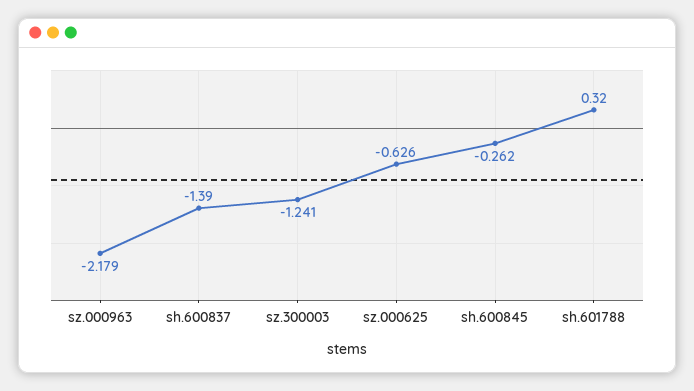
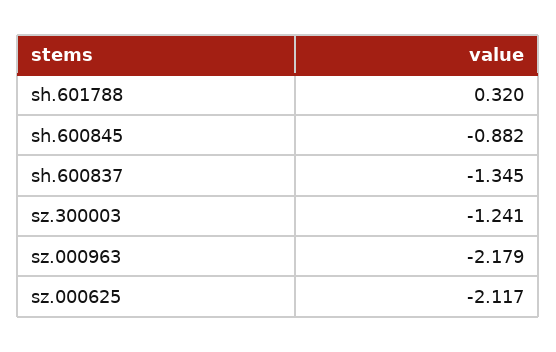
sh.600837: -1.39 -> -1.345
sz.000625: -0.626 -> -2.117
sh.600845: -0.262 -> -0.882

